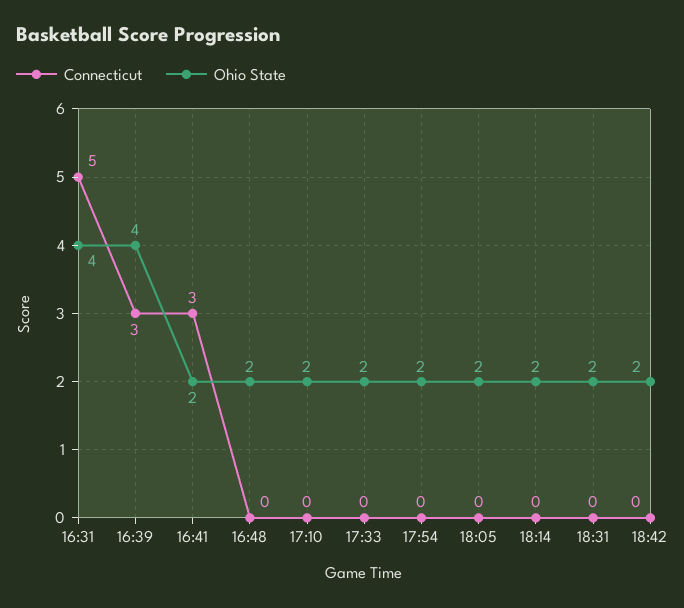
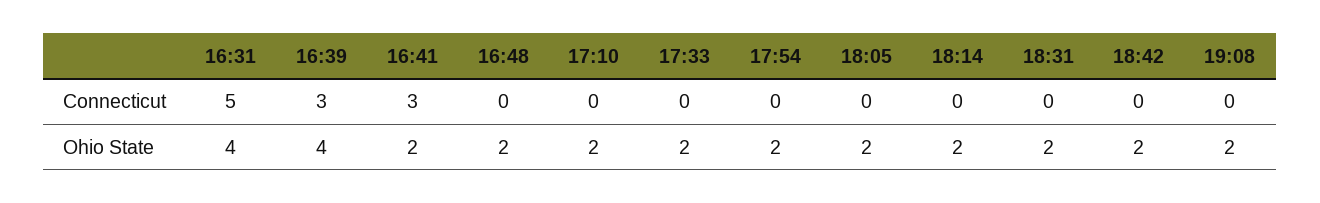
Connecticut, 19:08: none -> 0
Ohio State, 19:08: none -> 2

